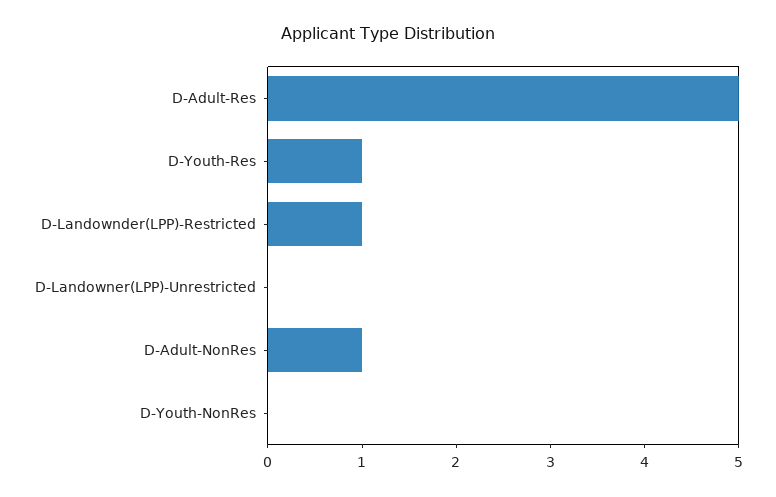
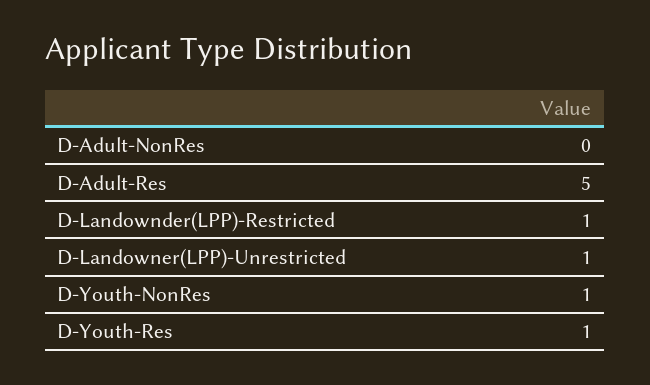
D-Landowner(LPP)-Unrestricted: 0 -> 1
D-Adult-NonRes: 1 -> 0
D-Youth-NonRes: 0 -> 1

